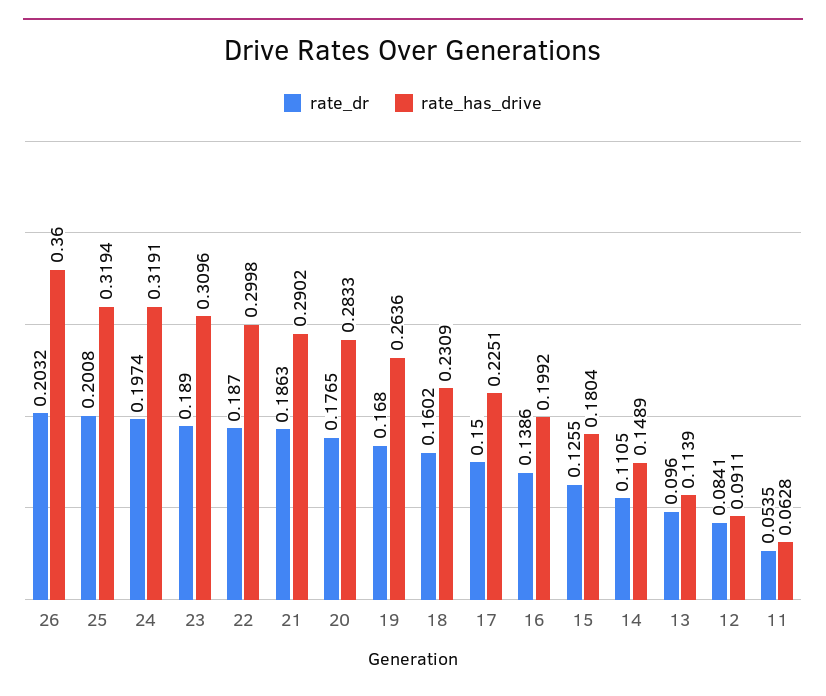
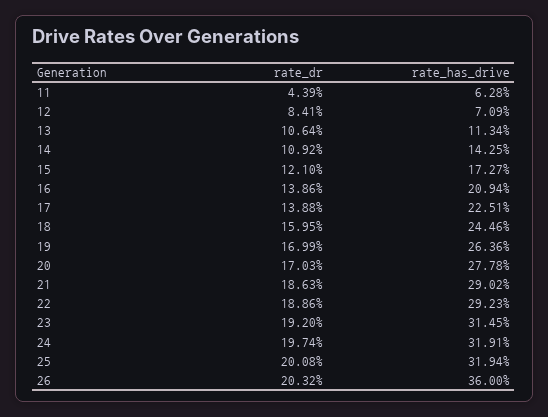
rate_dr, 23: 0.189 -> 0.192
rate_has_drive, 23: 0.3096 -> 0.3145
rate_dr, 22: 0.187 -> 0.1886
rate_has_drive, 22: 0.2998 -> 0.2923
rate_dr, 20: 0.1765 -> 0.1703
rate_has_drive, 20: 0.2833 -> 0.2778
rate_dr, 19: 0.168 -> 0.1699
rate_dr, 18: 0.1602 -> 0.1595
rate_has_drive, 18: 0.2309 -> 0.2446
rate_dr, 17: 0.15 -> 0.1388
rate_has_drive, 16: 0.1992 -> 0.2094
rate_dr, 15: 0.1255 -> 0.121
rate_has_drive, 15: 0.1804 -> 0.1727
rate_dr, 14: 0.1105 -> 0.1092
rate_has_drive, 14: 0.1489 -> 0.1425
rate_dr, 13: 0.096 -> 0.1064
rate_has_drive, 13: 0.1139 -> 0.1134
rate_has_drive, 12: 0.0911 -> 0.0709
rate_dr, 11: 0.0535 -> 0.0439

